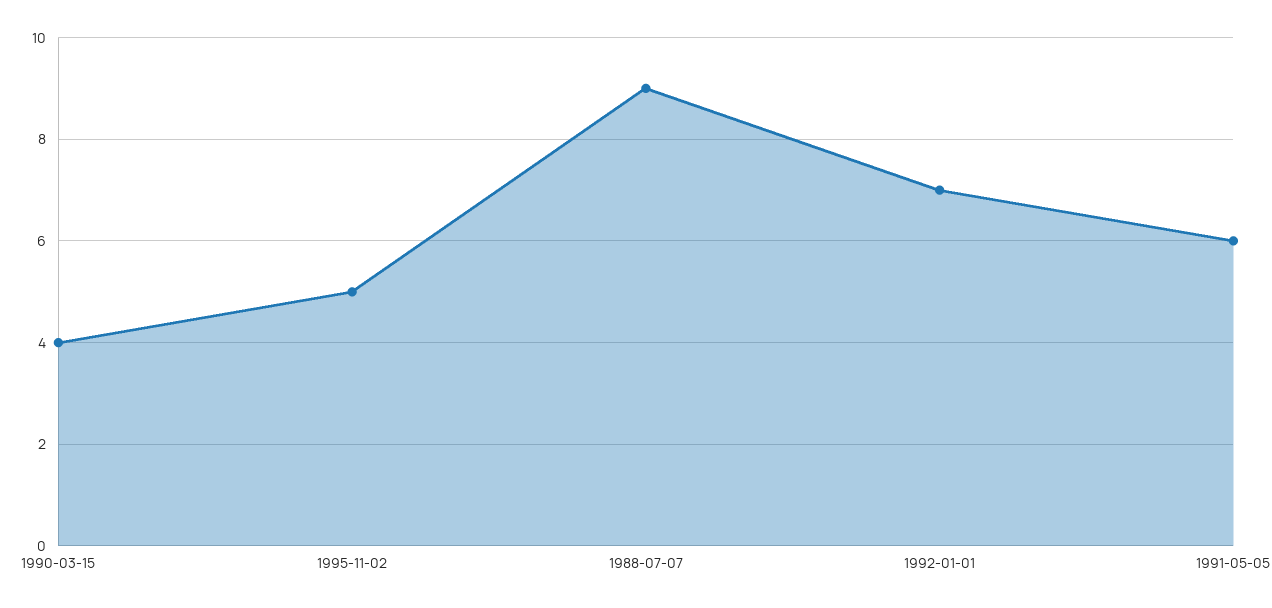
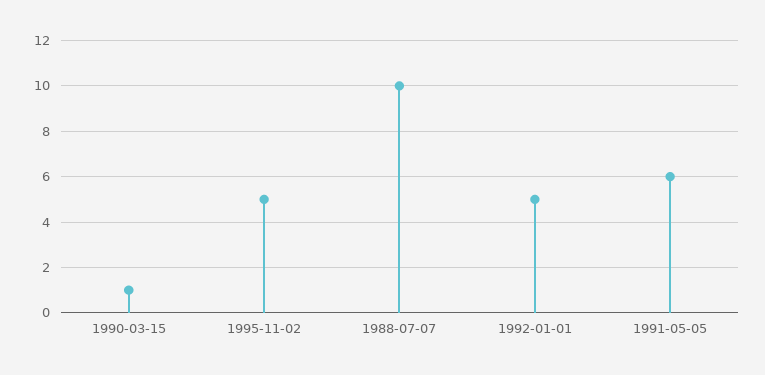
1990-03-15: 4 -> 1
1988-07-07: 9 -> 10
1992-01-01: 7 -> 5

